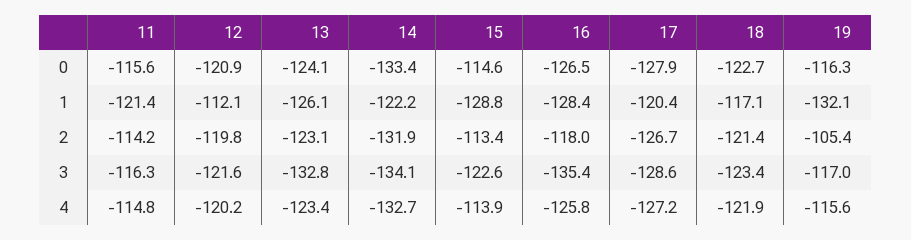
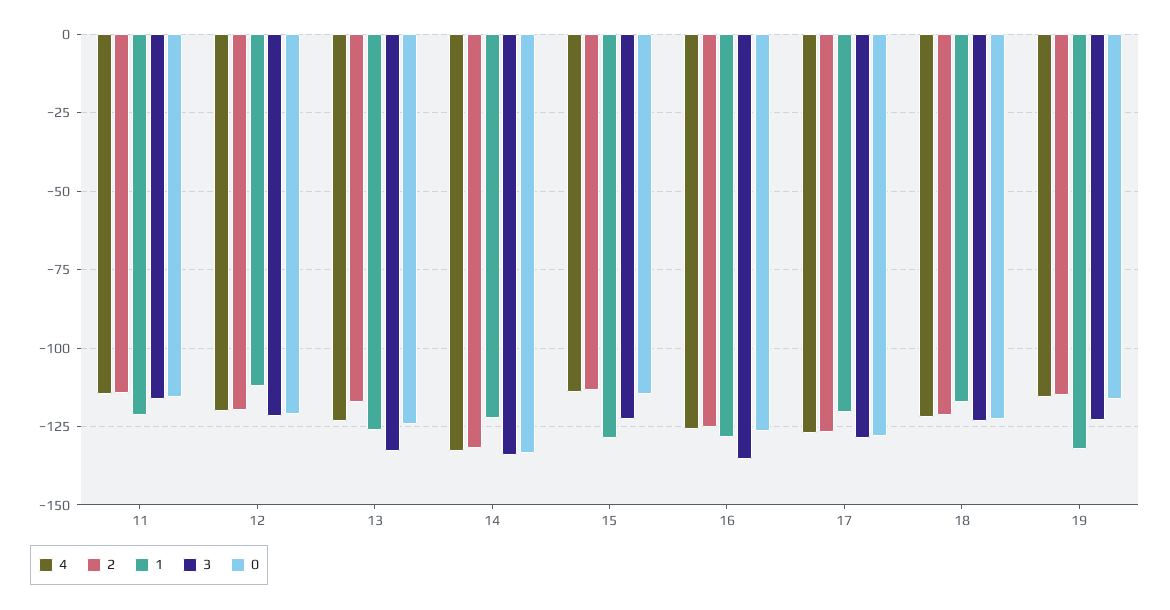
2, 13: -123.1 -> -117.5
2, 16: -118 -> -125
2, 19: -105.4 -> -115
3, 19: -117 -> -122.5

